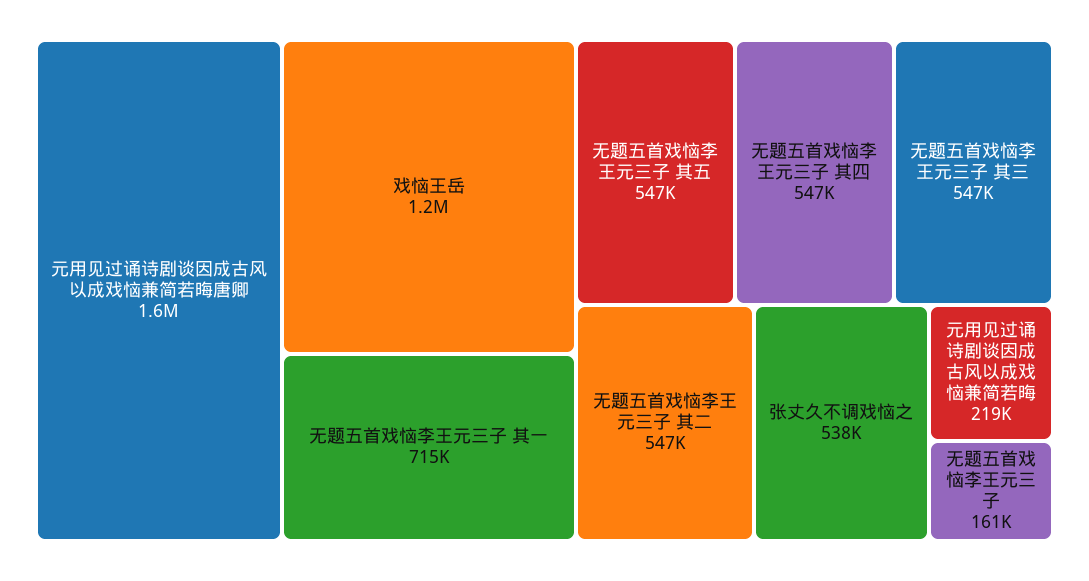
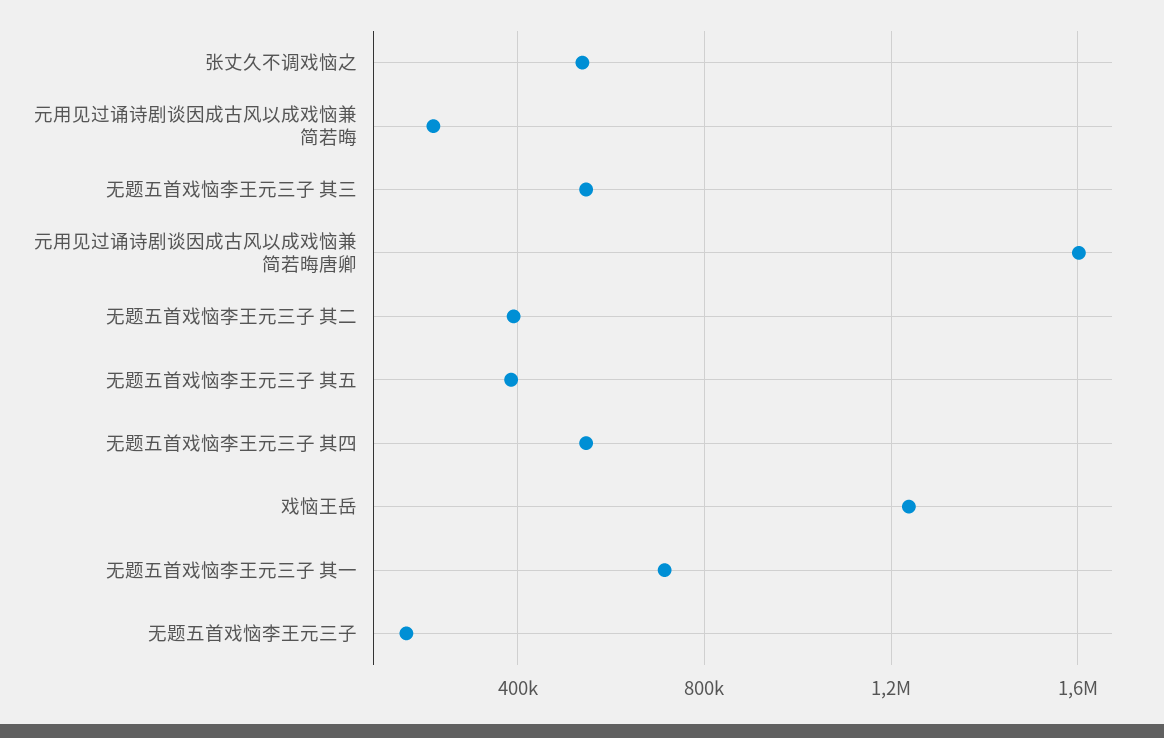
无题五首戏恼李王元三子 其五: 547000 -> 400000
无题五首戏恼李王元三子 其二: 547000 -> 400000

